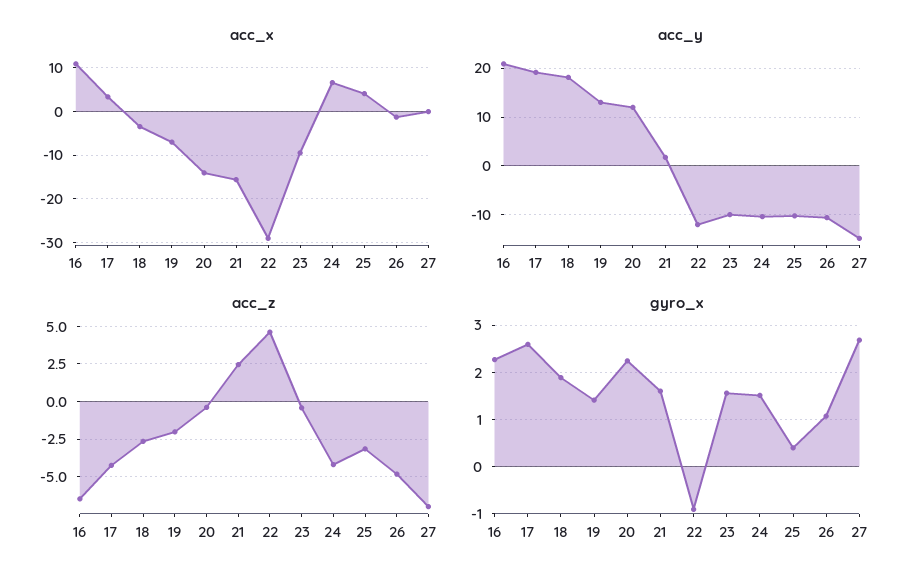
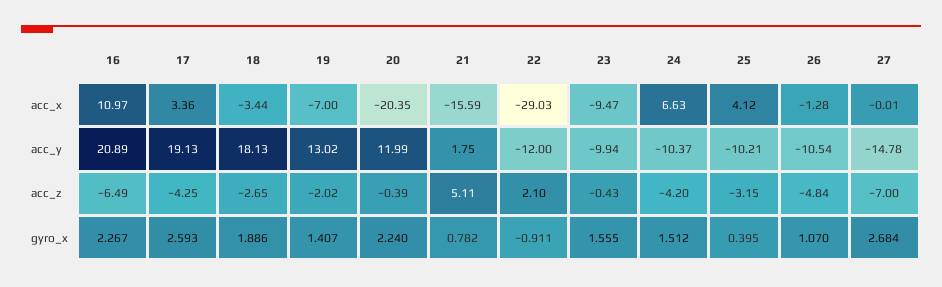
acc_x, 20: -14 -> -20.35
acc_z, 21: 2.5 -> 5.11
acc_z, 22: 4.5 -> 2.1
gyro_x, 21: 1.6 -> 0.782

